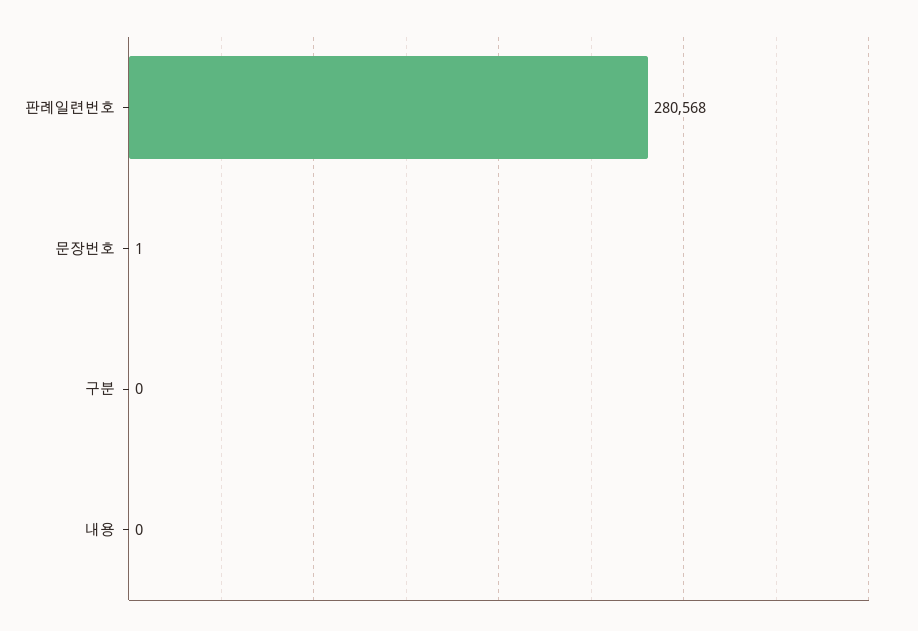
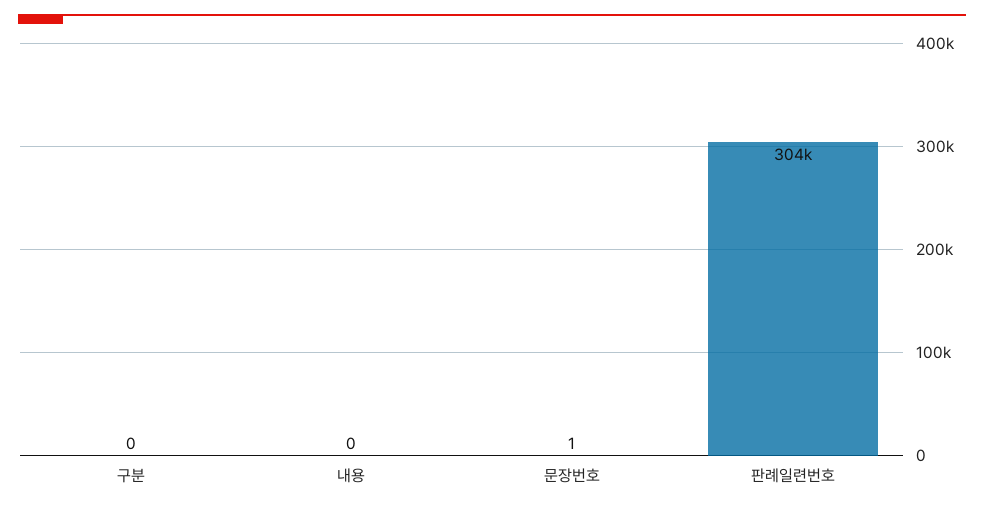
판례일련번호: 280568 -> 304000

